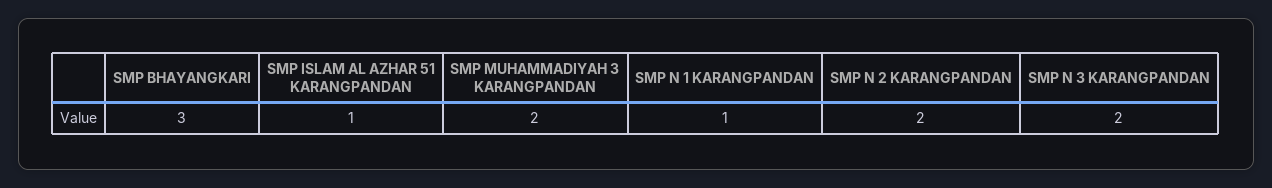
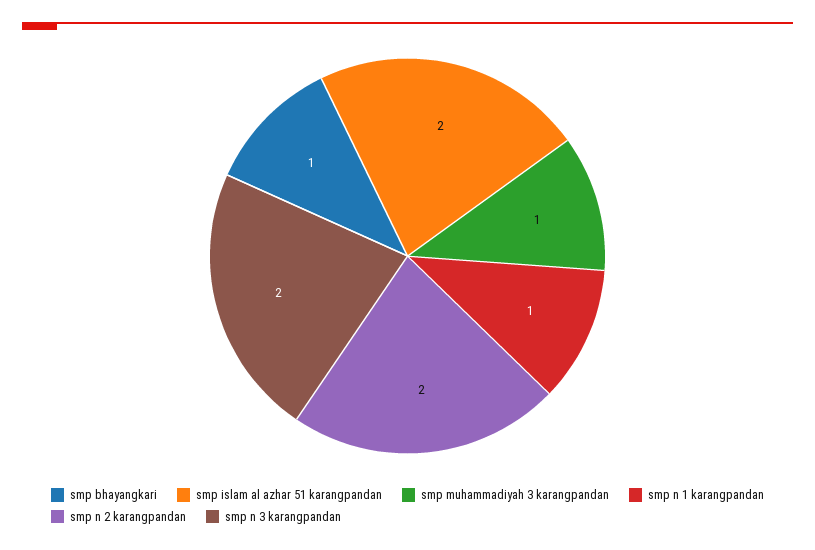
SMP BHAYANGKARI: 3 -> 1
SMP ISLAM AL AZHAR 51 KARANGPANDAN: 1 -> 2
SMP MUHAMMADIYAH 3 KARANGPANDAN: 2 -> 1

